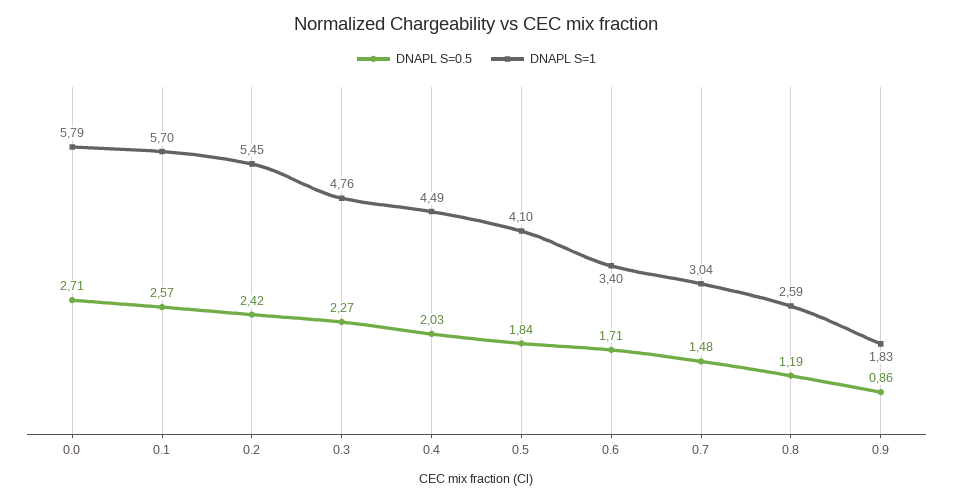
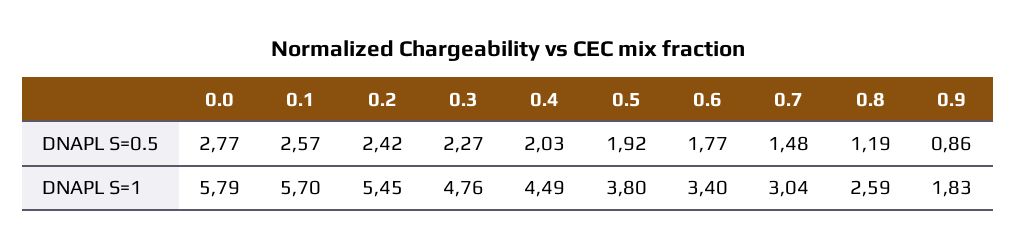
DNAPL S=0.5, 0.0: 2.71 -> 2.77
DNAPL S=0.5, 0.5: 1.84 -> 1.92
DNAPL S=1, 0.5: 4.1 -> 3.8
DNAPL S=0.5, 0.6: 1.71 -> 1.77

